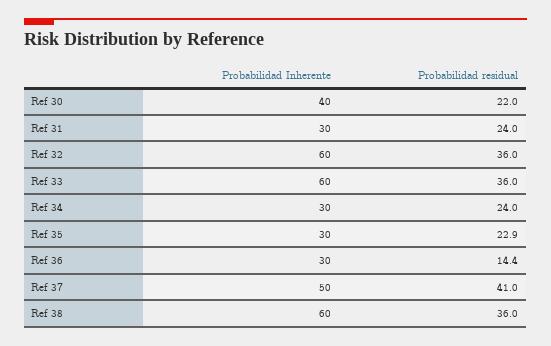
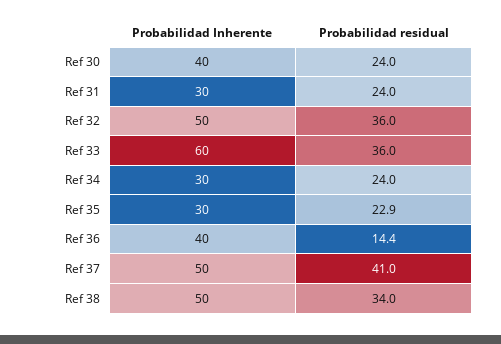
Probabilidad residual, Ref 30: 22 -> 24
Probabilidad Inherente, Ref 32: 60 -> 50
Probabilidad Inherente, Ref 36: 30 -> 40
Probabilidad Inherente, Ref 38: 60 -> 50
Probabilidad residual, Ref 38: 36 -> 34

